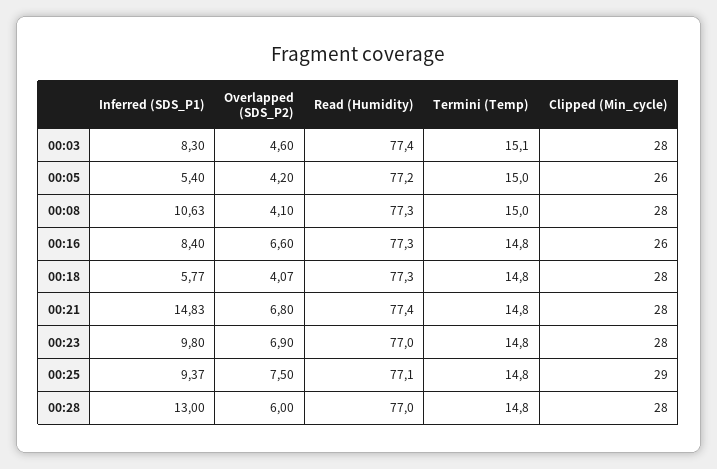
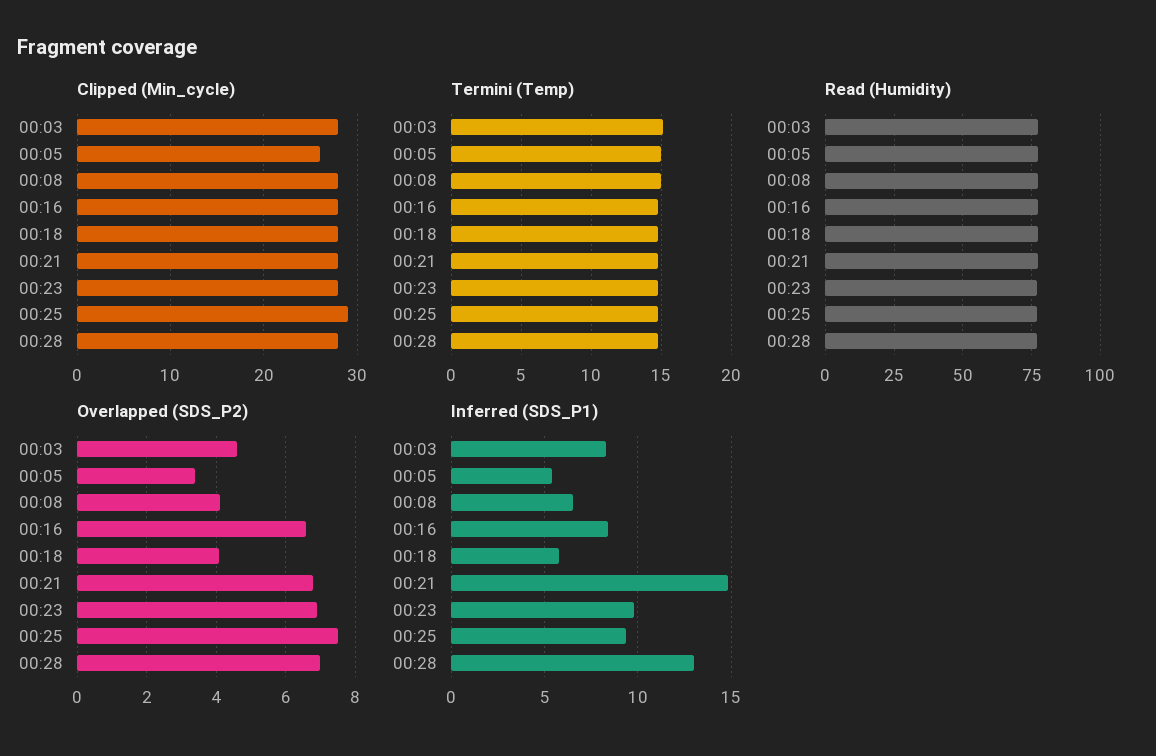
Overlapped (SDS_P2), 00:05: 4.2 -> 3.4
Inferred (SDS_P1), 00:08: 10.63 -> 6.5
Clipped (Min_cycle), 00:16: 26 -> 28
Overlapped (SDS_P2), 00:28: 6 -> 7

